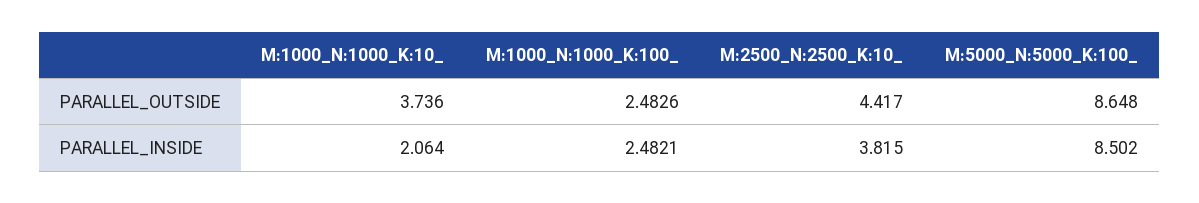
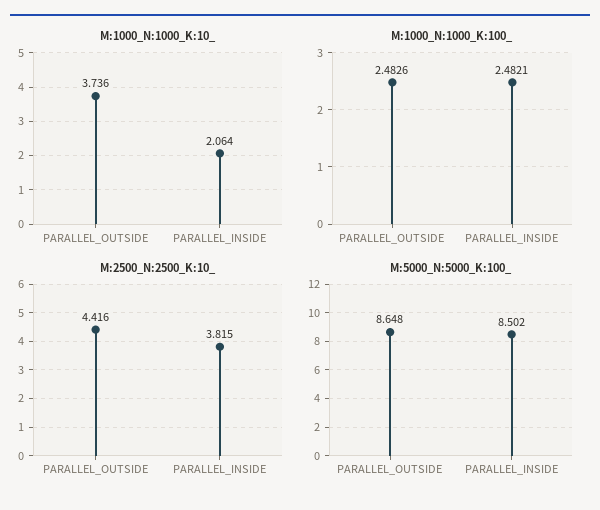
M:2500_N:2500_K:10_, PARALLEL_OUTSIDE: 4.417 -> 4.416

